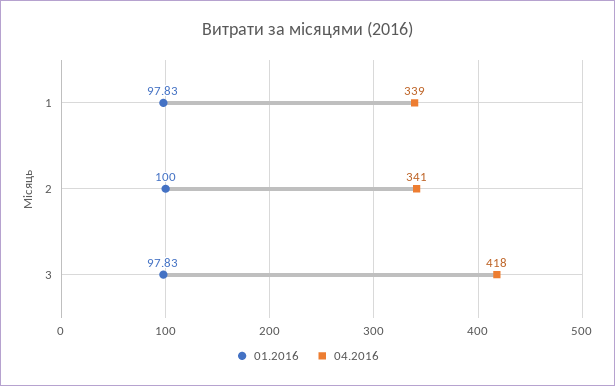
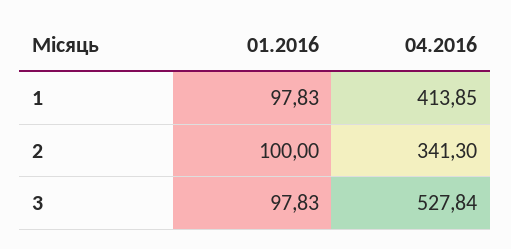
04.2016, 1: 339 -> 413.85
04.2016, 3: 418 -> 527.84

